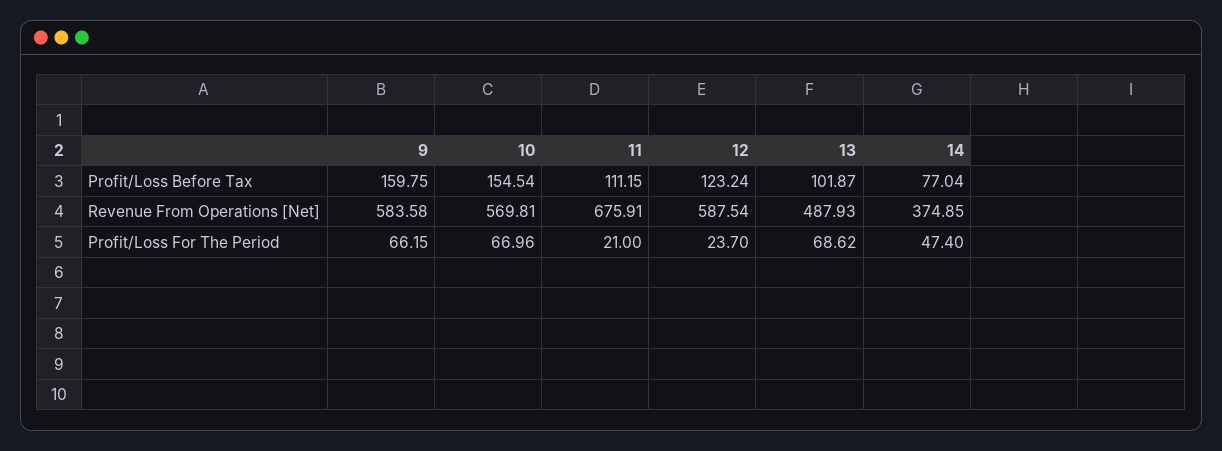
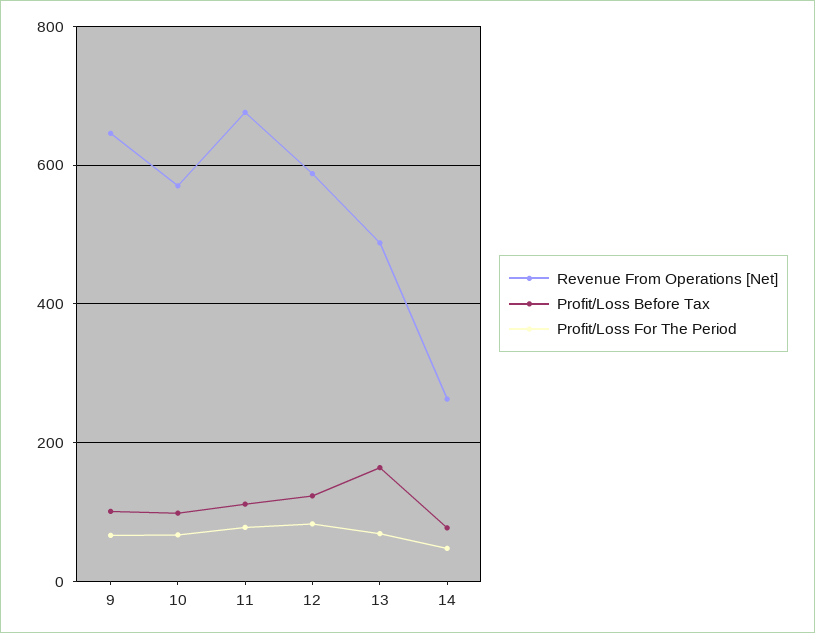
Profit/Loss Before Tax, 9: 159.75 -> 100
Profit/Loss Before Tax, 10: 154.54 -> 100
Profit/Loss Before Tax, 13: 101.87 -> 160
Revenue From Operations [Net], 9: 583.58 -> 640
Revenue From Operations [Net], 14: 374.85 -> 260
Profit/Loss For The Period, 11: 21 -> 80
Profit/Loss For The Period, 12: 23.7 -> 80

